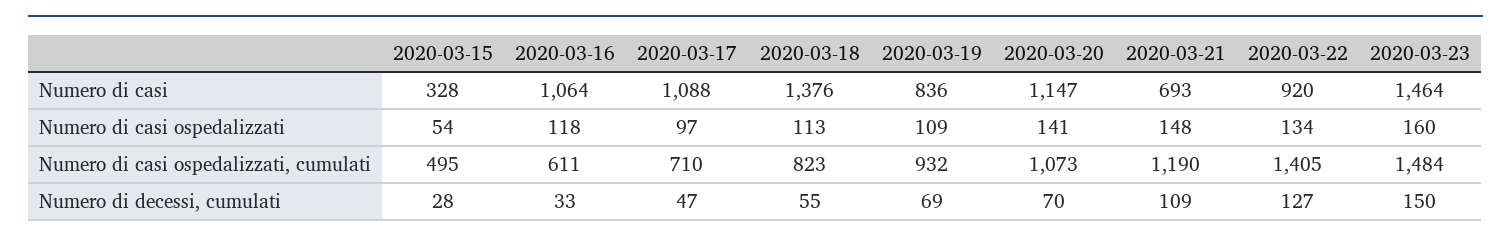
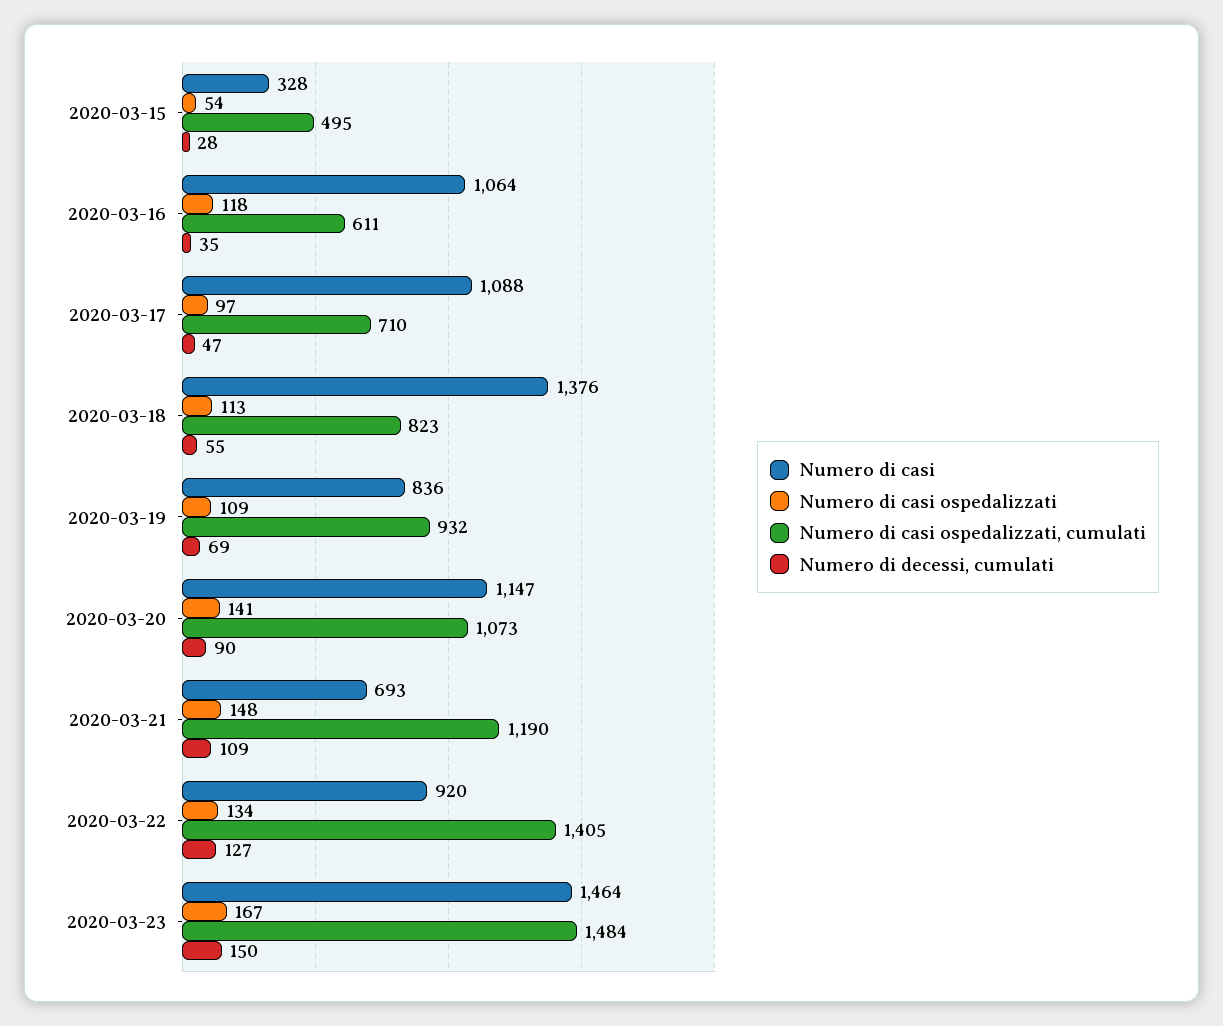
Numero di casi ospedalizzati, 2020-03-23: 160 -> 167
Numero di decessi, cumulati, 2020-03-16: 33 -> 35
Numero di decessi, cumulati, 2020-03-20: 70 -> 90

